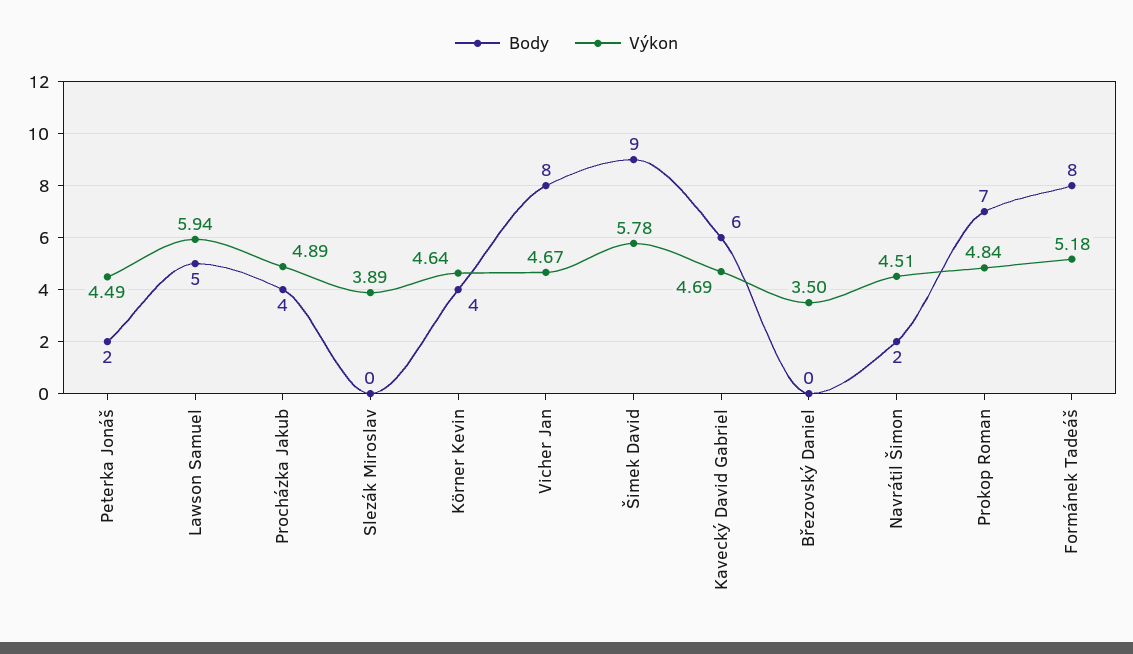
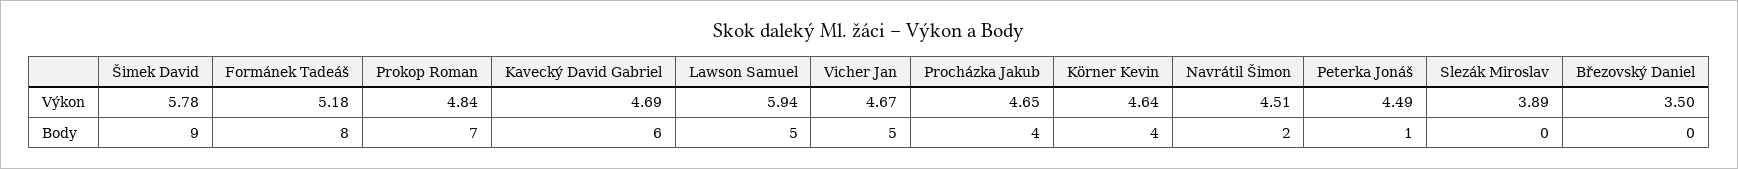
Body, Peterka Jonáš: 2 -> 1
Výkon, Procházka Jakub: 4.89 -> 4.65
Body, Vicher Jan: 8 -> 5

